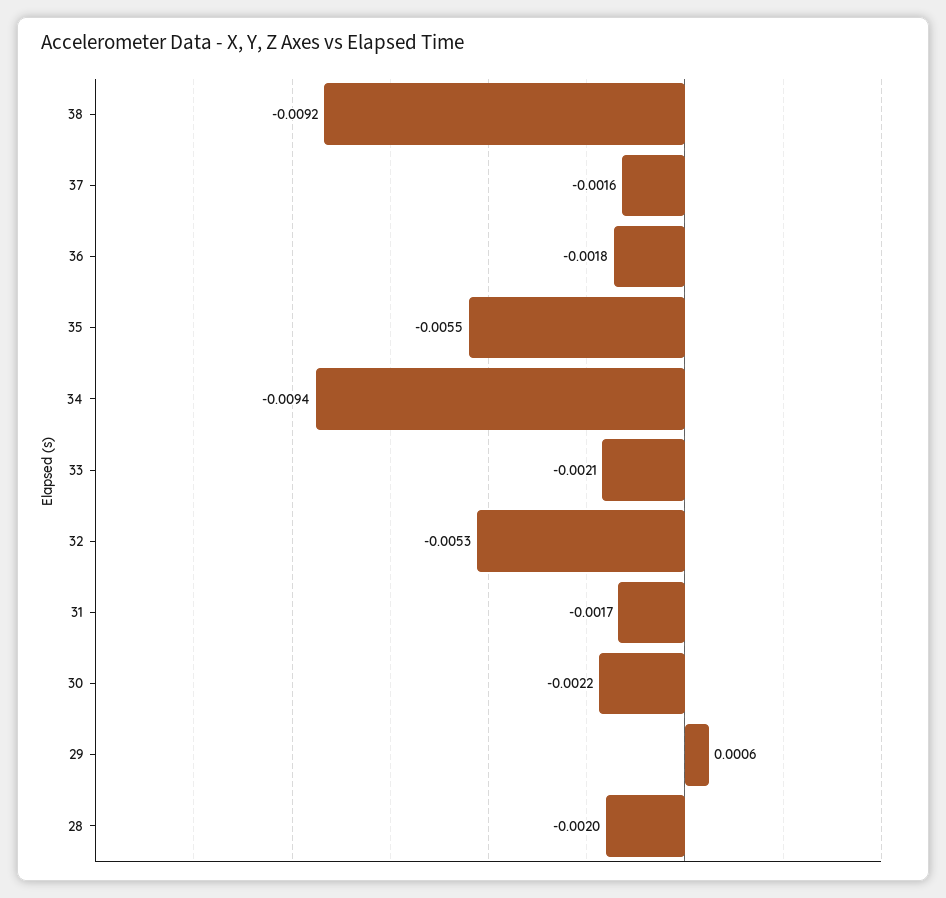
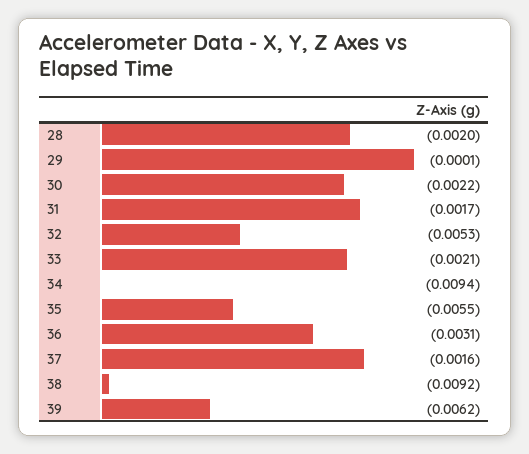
36: -0.0018 -> -0.0031
29: 0.0006 -> -0.0001
39: none -> -0.0062

